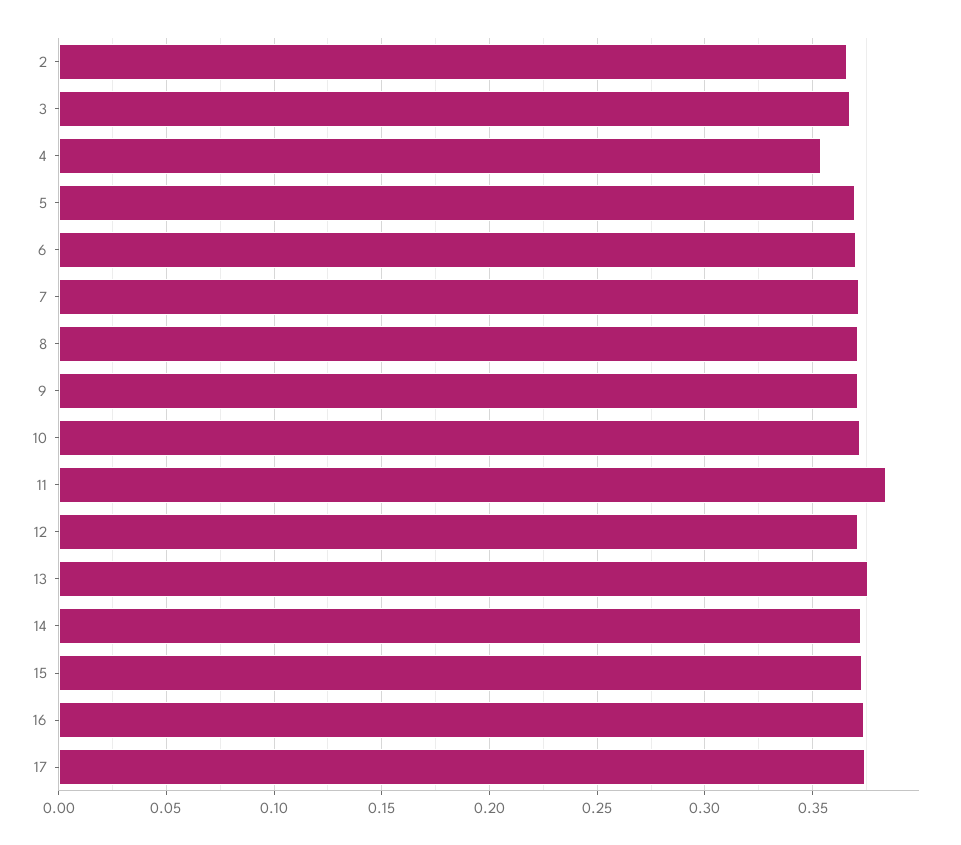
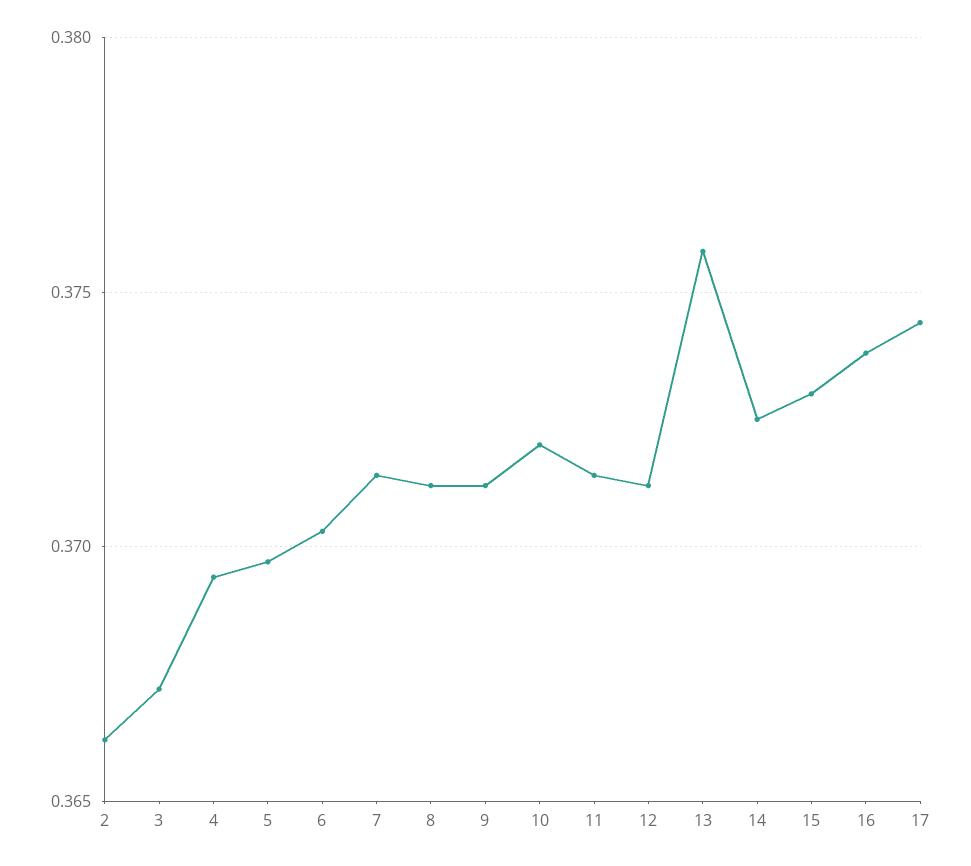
4: 0.355 -> 0.3695
11: 0.385 -> 0.3715

